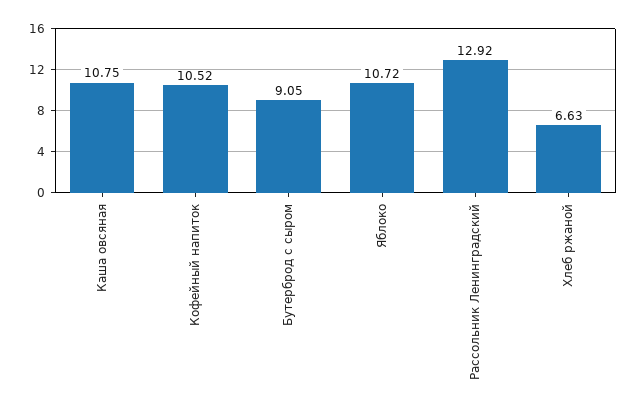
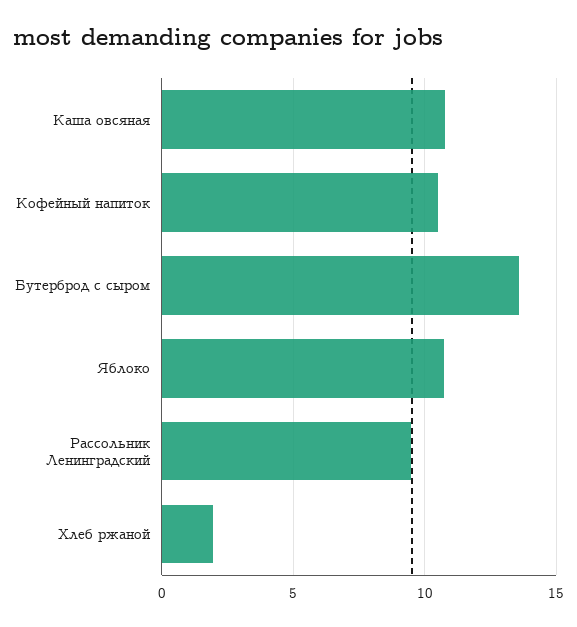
Бутерброд с сыром: 9.05 -> 13.5
Рассольник Ленинградский: 12.92 -> 9.5
Хлеб ржаной: 6.63 -> 2

